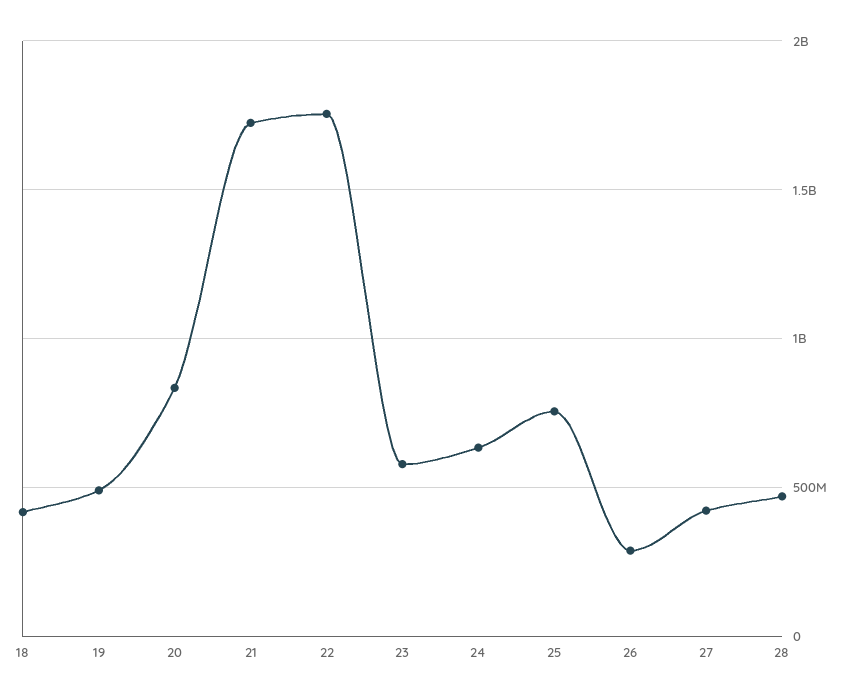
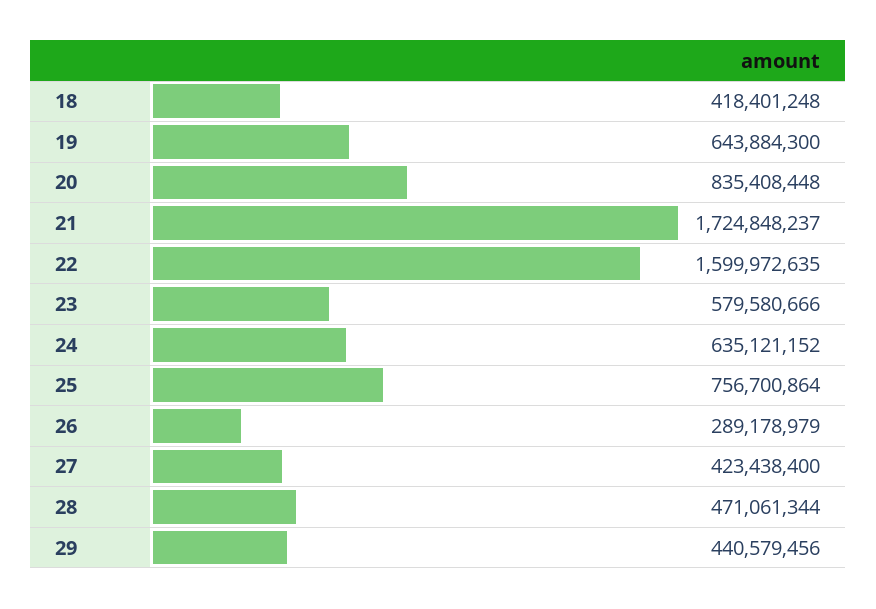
19: 500000000 -> 643884300
22: 1750000000 -> 1599972635
29: none -> 440579456

